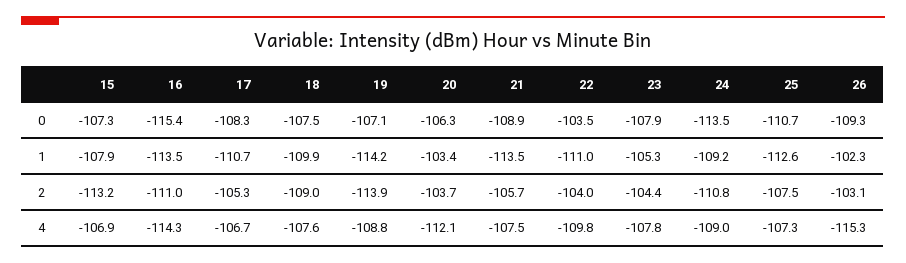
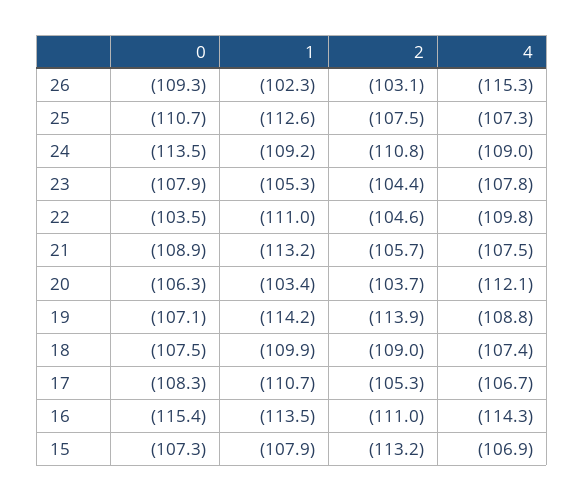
21, 1: -113.5 -> -113.2
22, 2: -104 -> -104.6
18, 4: -107.6 -> -107.4

